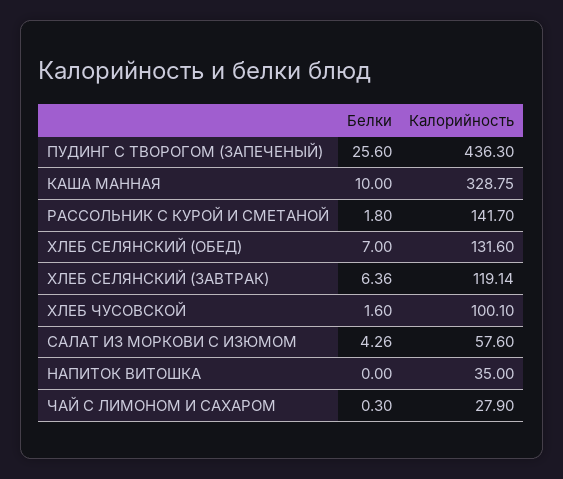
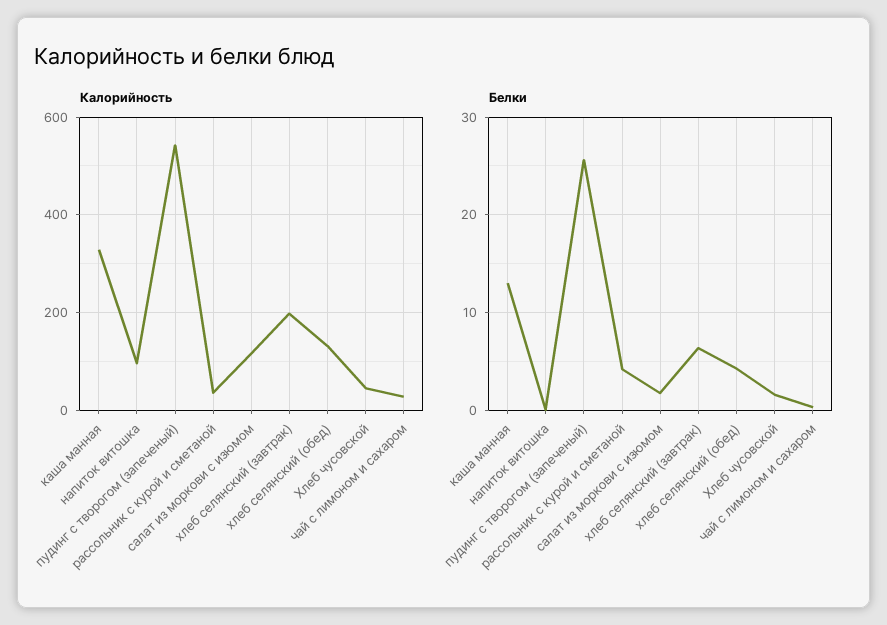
Калорийность, ПУДИНГ С ТВОРОГОМ (ЗАПЕЧЕНЫЙ): 436.3 -> 540
Белки, КАША МАННАЯ: 10 -> 13
Белки, РАССОЛЬНИК С КУРОЙ И СМЕТАНОЙ: 1.8 -> 4
Калорийность, РАССОЛЬНИК С КУРОЙ И СМЕТАНОЙ: 141.7 -> 40
Белки, ХЛЕБ СЕЛЯНСКИЙ (ОБЕД): 7 -> 4
Калорийность, ХЛЕБ СЕЛЯНСКИЙ (ЗАВТРАК): 119.14 -> 200
Калорийность, ХЛЕБ ЧУСОВСКОЙ: 100.1 -> 40
Белки, САЛАТ ИЗ МОРКОВИ С ИЗЮМОМ: 4.26 -> 2
Калорийность, САЛАТ ИЗ МОРКОВИ С ИЗЮМОМ: 57.6 -> 120
Калорийность, НАПИТОК ВИТОШКА: 35 -> 100

